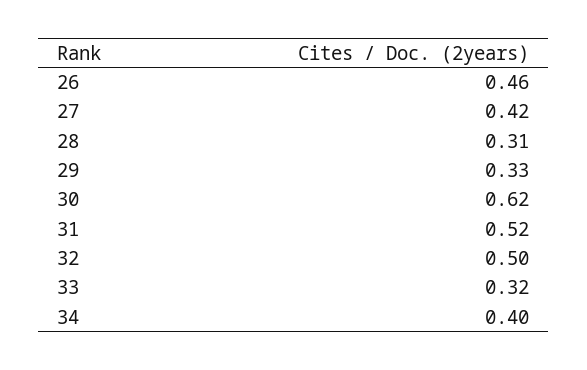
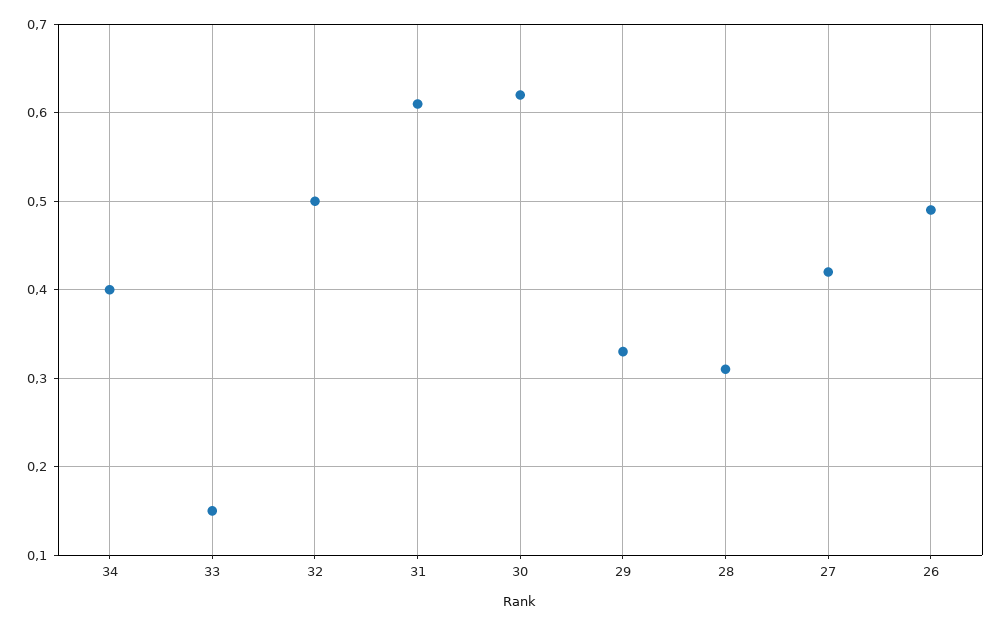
26: 0.46 -> 0.49
31: 0.52 -> 0.61
33: 0.32 -> 0.15

